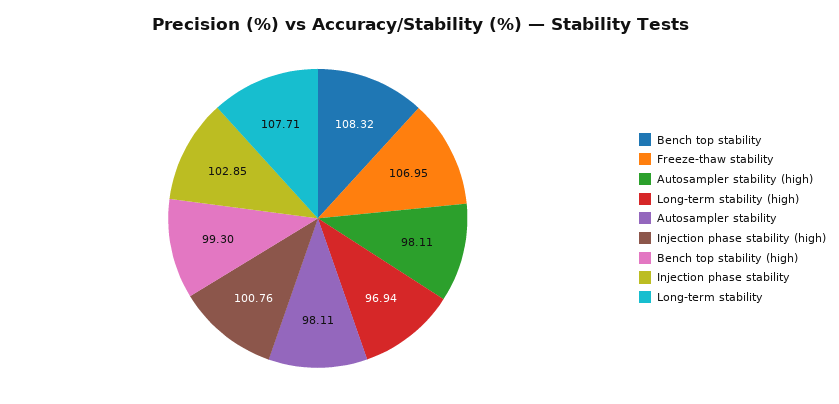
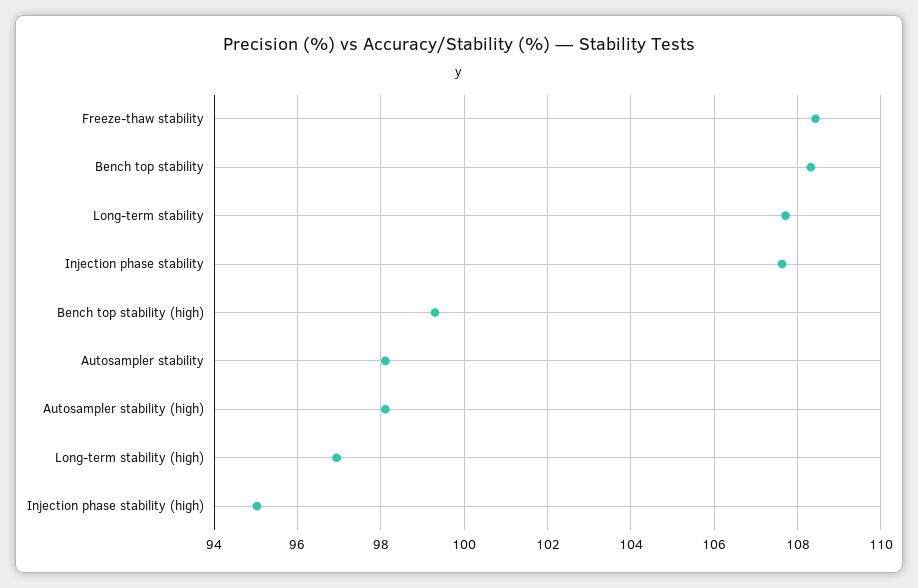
Freeze-thaw stability: 106.95 -> 108.4
Injection phase stability (high): 100.76 -> 95
Injection phase stability: 102.85 -> 107.6

